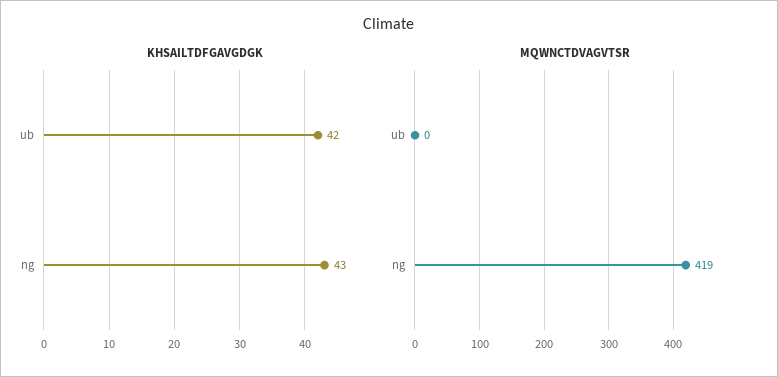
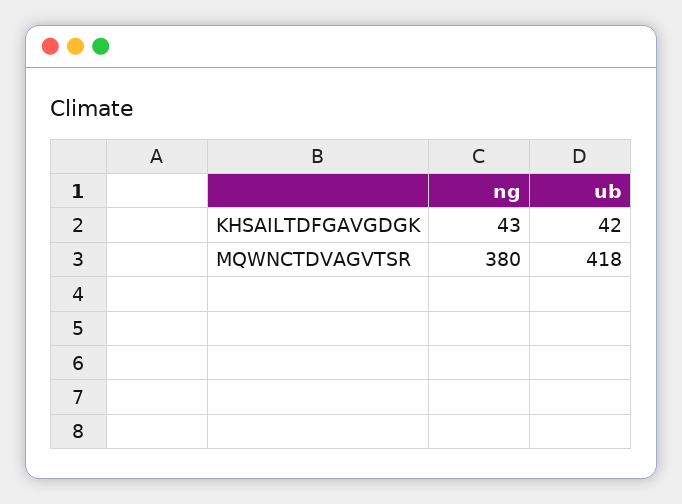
MQWNCTDVAGVTSR, ub: 0 -> 418
MQWNCTDVAGVTSR, ng: 419 -> 380

